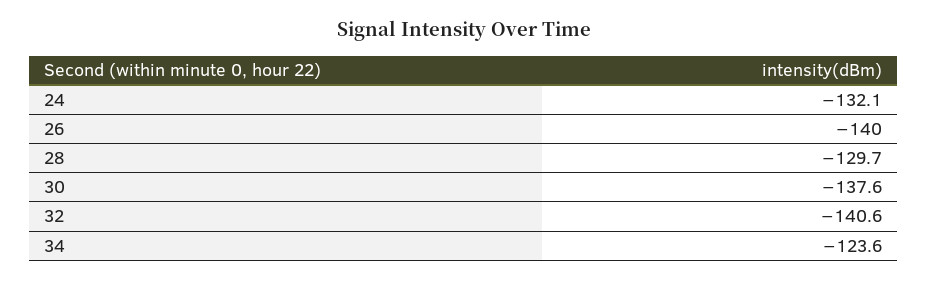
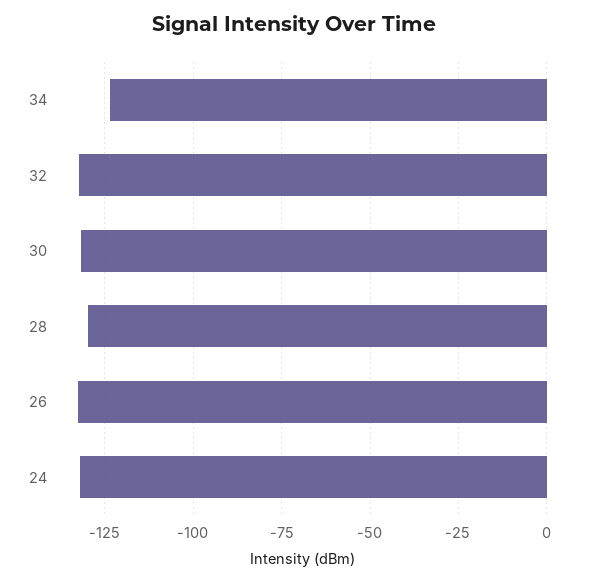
26: -140 -> -132.5
30: -137.6 -> -132.5
32: -140.6 -> -132.5

